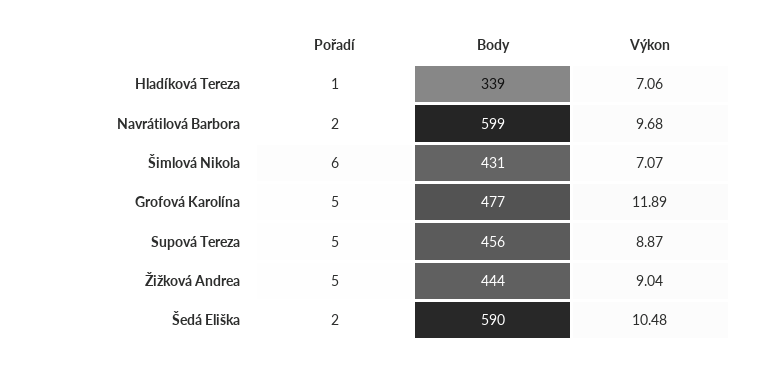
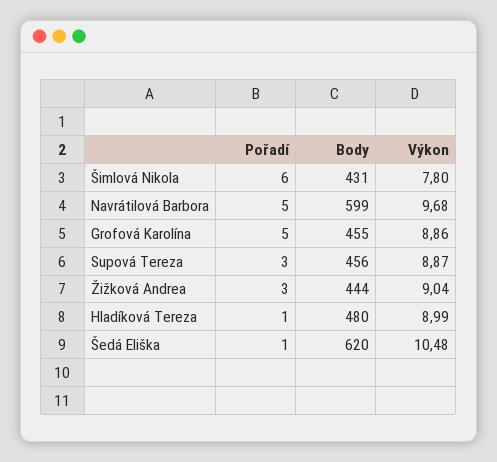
Body, Hladíková Tereza: 339 -> 480
Výkon, Hladíková Tereza: 7.06 -> 8.99
Pořadí, Navrátilová Barbora: 2 -> 5
Výkon, Šimlová Nikola: 7.07 -> 7.8
Body, Grofová Karolína: 477 -> 455
Výkon, Grofová Karolína: 11.89 -> 8.86
Pořadí, Supová Tereza: 5 -> 3
Pořadí, Žižková Andrea: 5 -> 3
Pořadí, Šedá Eliška: 2 -> 1
Body, Šedá Eliška: 590 -> 620

